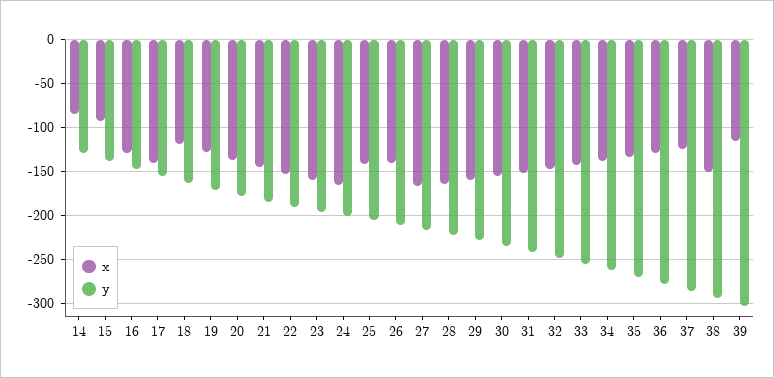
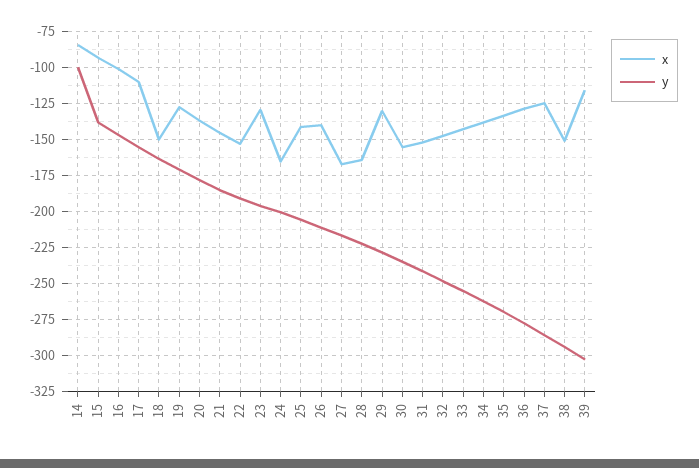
y, 14: -130 -> -100
x, 16: -130 -> -100
x, 17: -140 -> -110
x, 18: -120 -> -150
x, 23: -160 -> -130
x, 29: -160 -> -130

